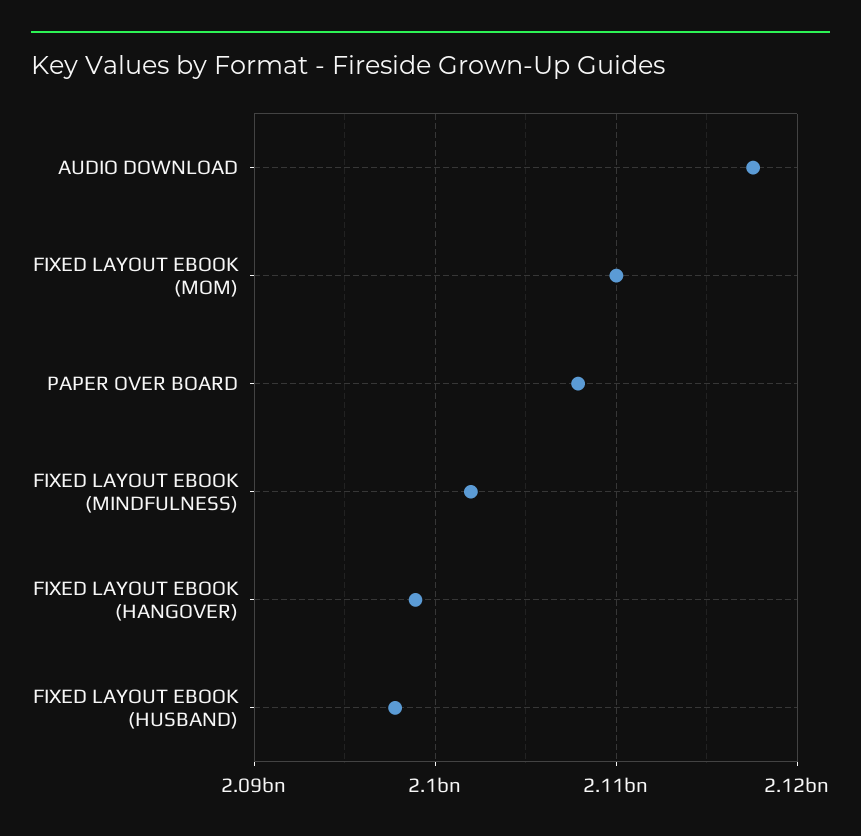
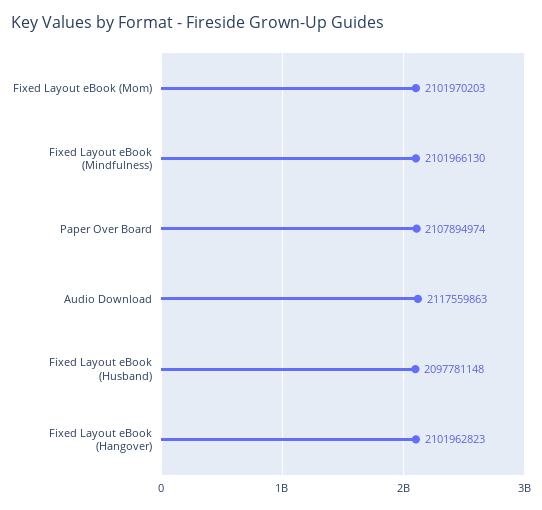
FIXED LAYOUT EBOOK (MOM): 2110000000 -> 2101970203
FIXED LAYOUT EBOOK (HANGOVER): 2099000000 -> 2101962823

